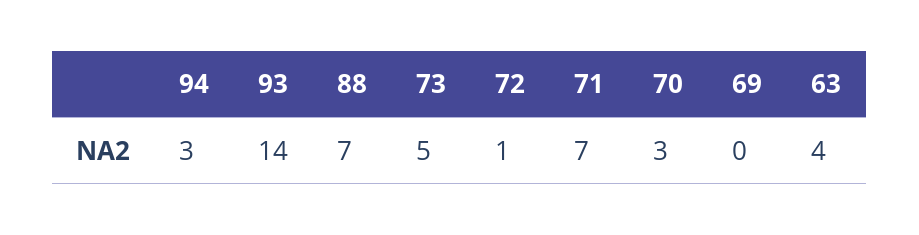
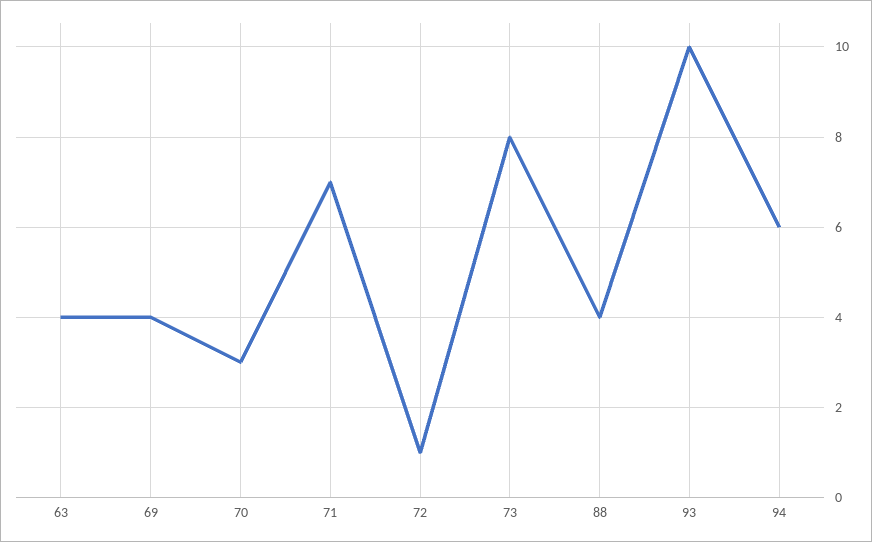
94: 3 -> 6
93: 14 -> 10
88: 7 -> 4
73: 5 -> 8
69: 0 -> 4

